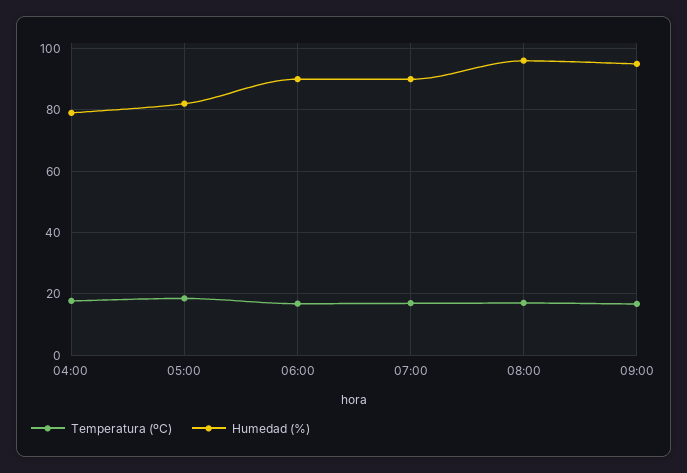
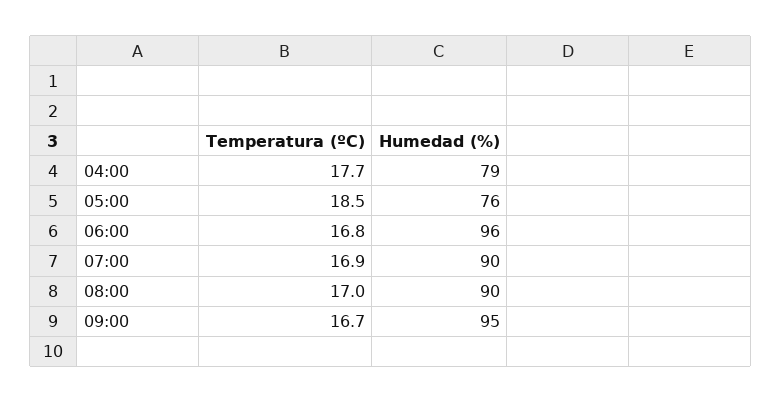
Humedad (%), 05:00: 82 -> 76
Humedad (%), 06:00: 90 -> 96
Humedad (%), 08:00: 96 -> 90

